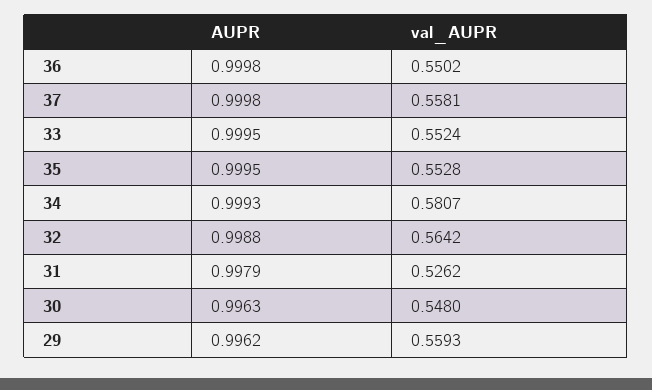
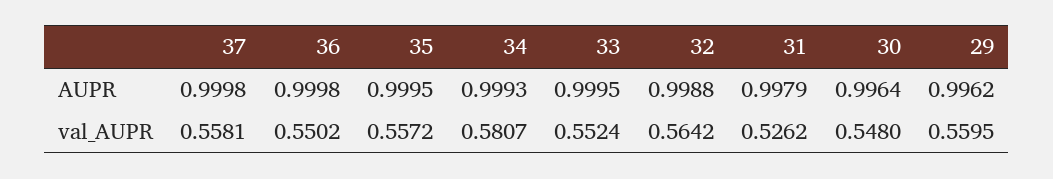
val_AUPR, 35: 0.5528 -> 0.5572
AUPR, 30: 0.9963 -> 0.9964
val_AUPR, 29: 0.5593 -> 0.5595

